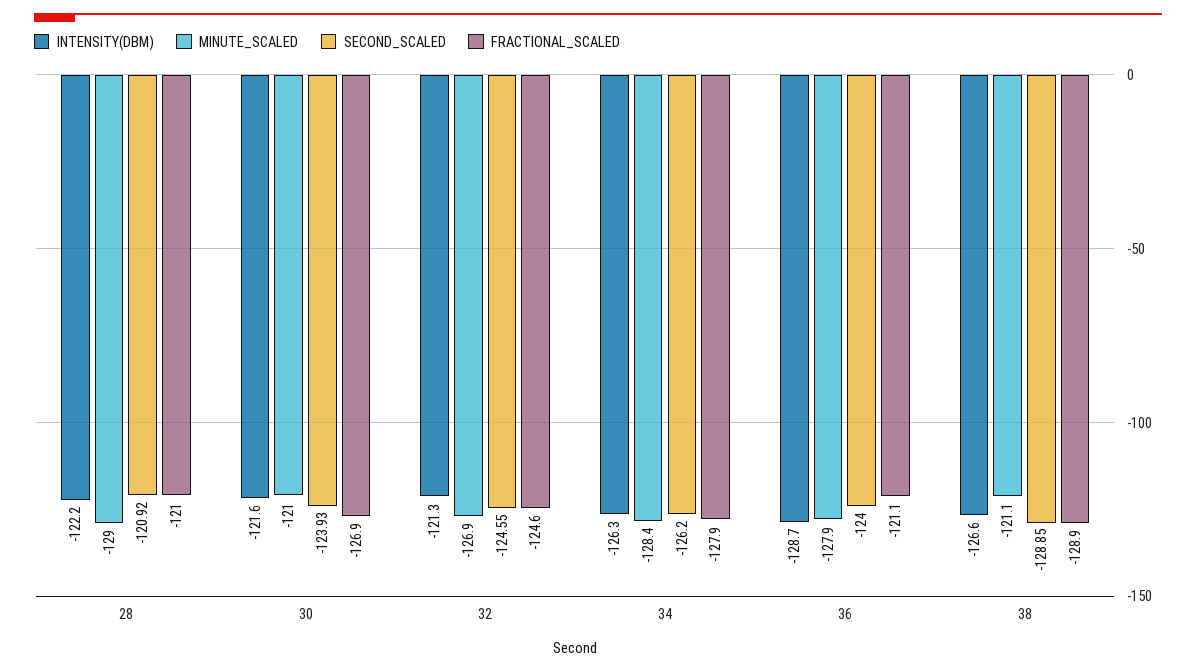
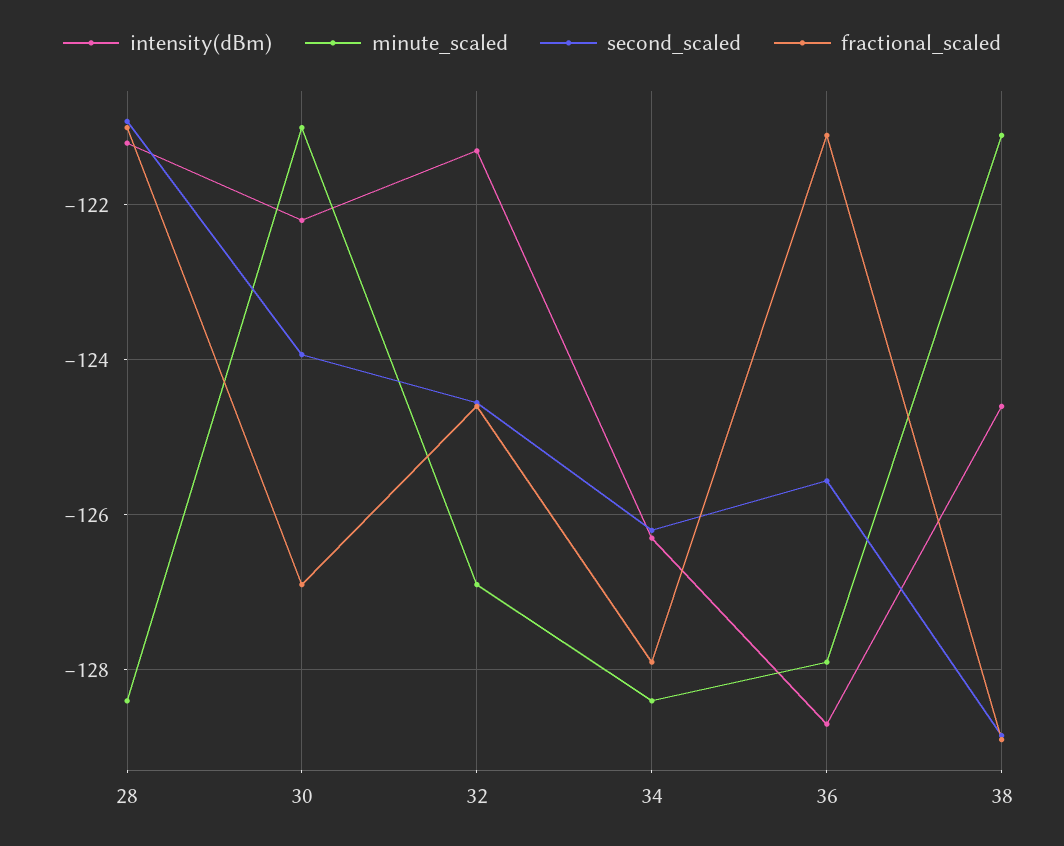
INTENSITY(DBM), 28: -122.2 -> -121.2
MINUTE_SCALED, 28: -129 -> -128.4
INTENSITY(DBM), 30: -121.6 -> -122.2
SECOND_SCALED, 36: -124 -> -125.6
INTENSITY(DBM), 38: -126.6 -> -124.6

